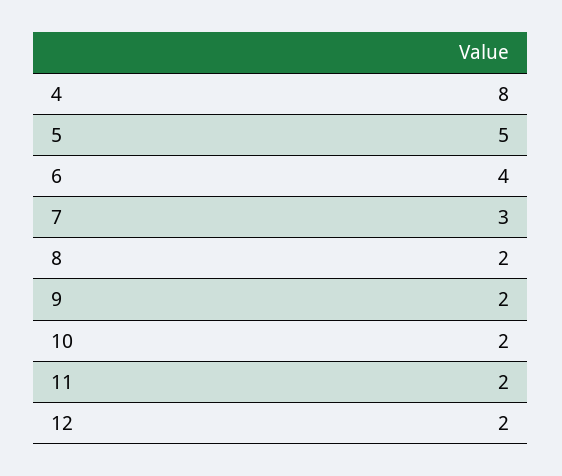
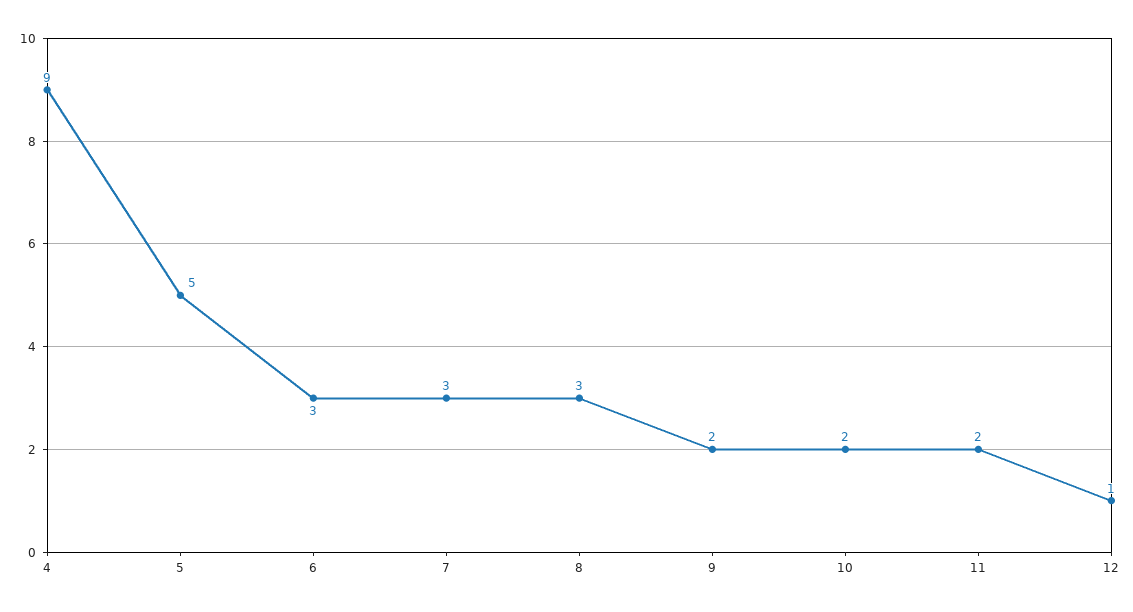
4: 8 -> 9
6: 4 -> 3
8: 2 -> 3
12: 2 -> 1

